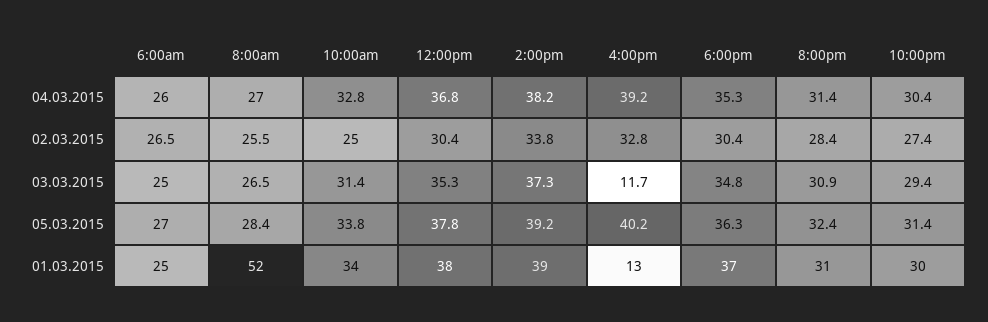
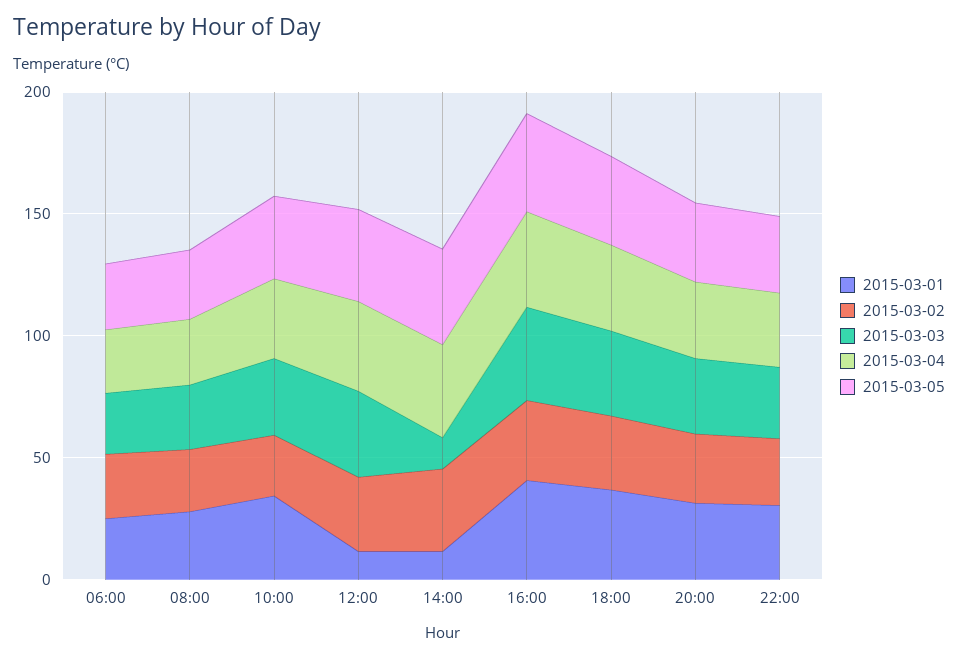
03.03.2015, 2:00pm: 37.3 -> 10
03.03.2015, 4:00pm: 11.7 -> 40
01.03.2015, 8:00am: 52 -> 30
01.03.2015, 12:00pm: 38 -> 10
01.03.2015, 2:00pm: 39 -> 10
01.03.2015, 4:00pm: 13 -> 40

